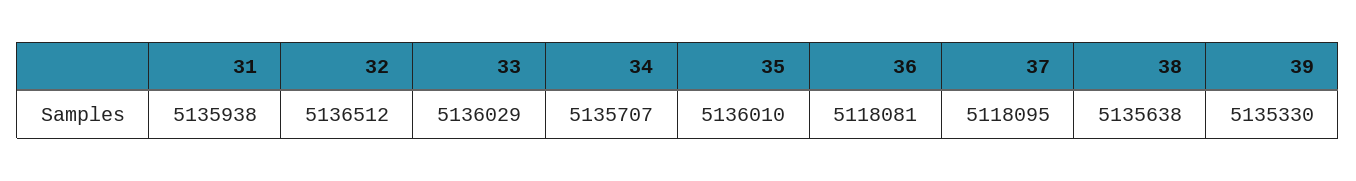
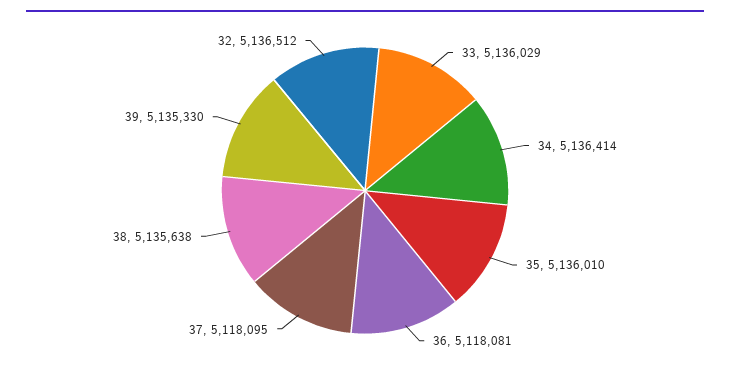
31: 5135938 -> none
34: 5135707 -> 5136414

